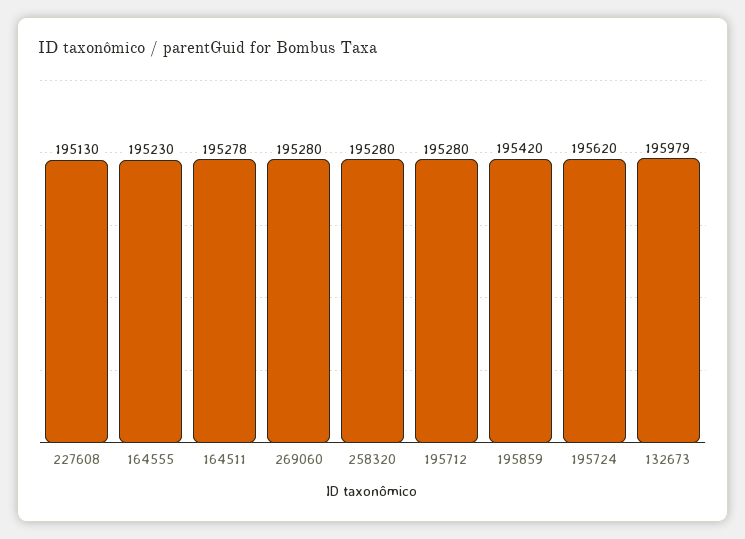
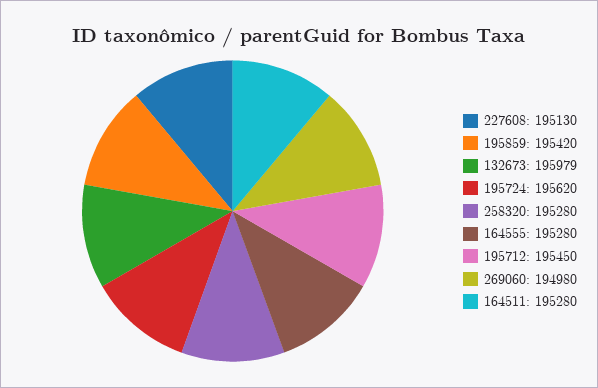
164555: 195230 -> 195280
164511: 195278 -> 195280
269060: 195280 -> 194980
195712: 195280 -> 195450

